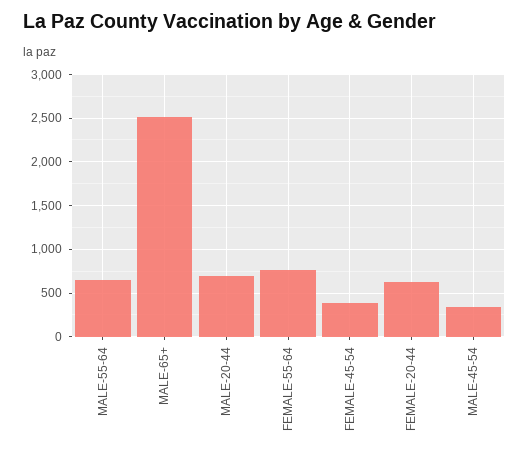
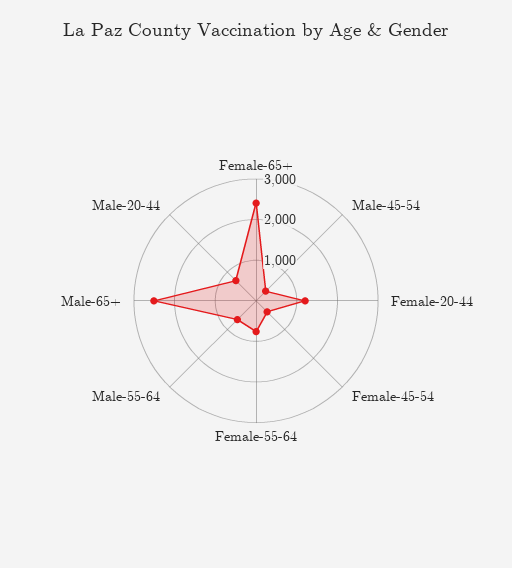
FEMALE-20-44: 600 -> 1200
Female-65+: none -> 2400

